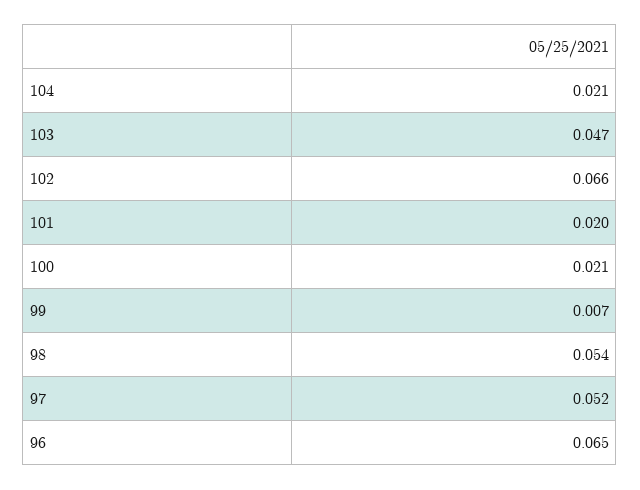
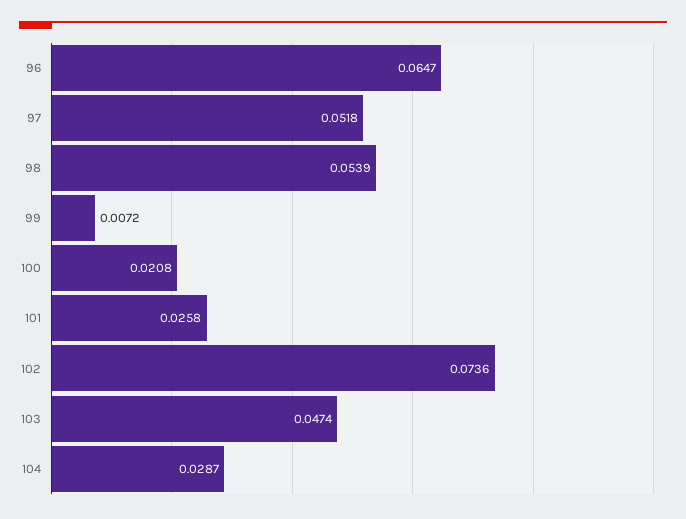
104: 0.021 -> 0.0287
102: 0.066 -> 0.0736
101: 0.02 -> 0.0258

